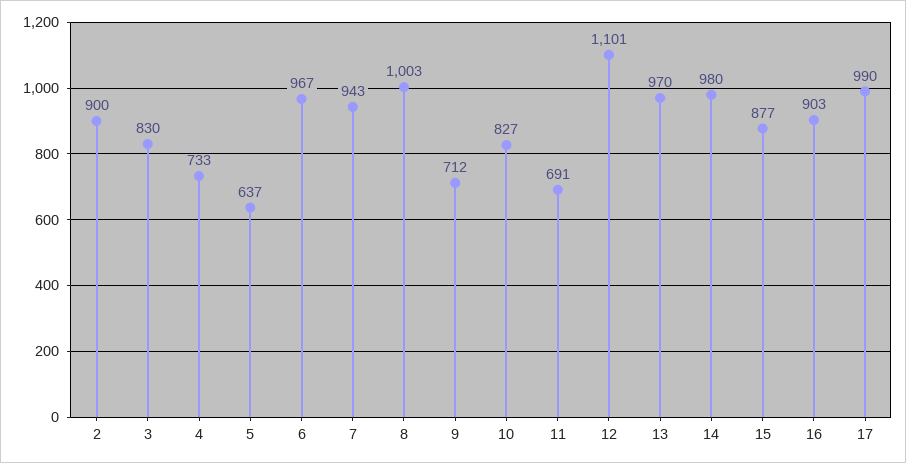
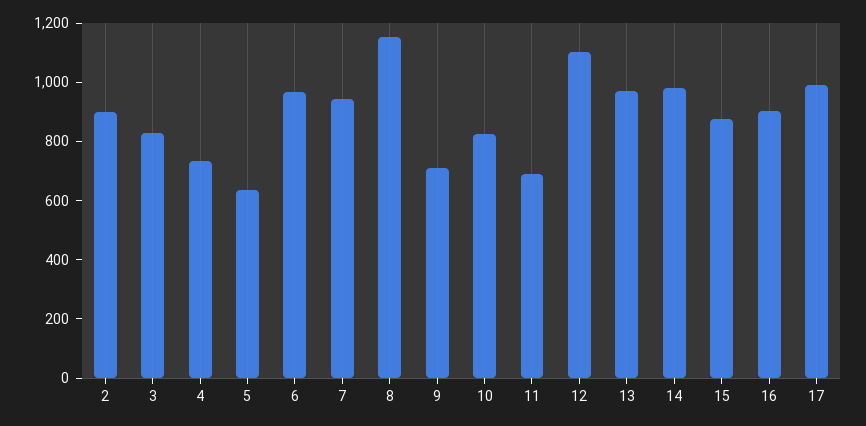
8: 1003 -> 1150

